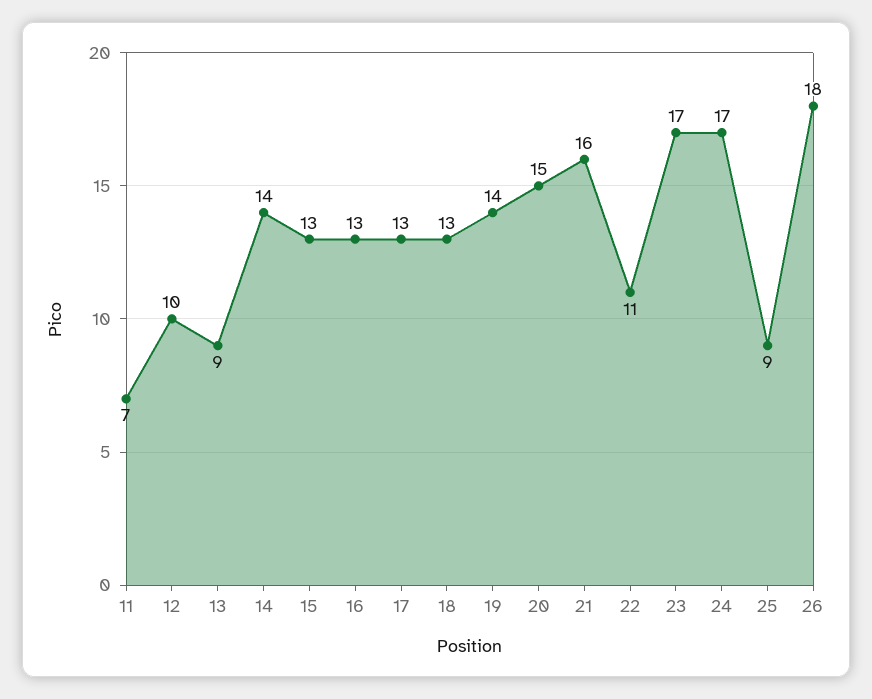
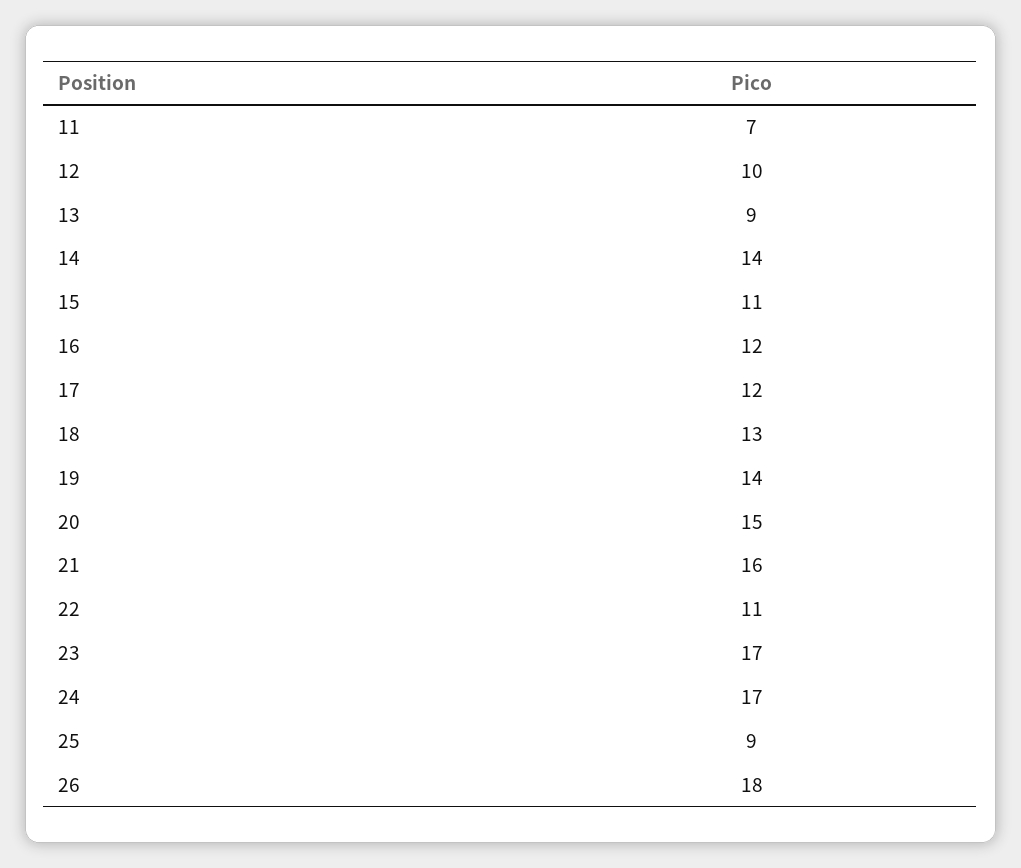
15: 13 -> 11
16: 13 -> 12
17: 13 -> 12

